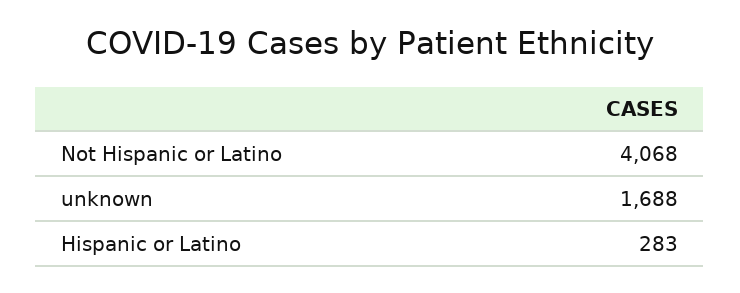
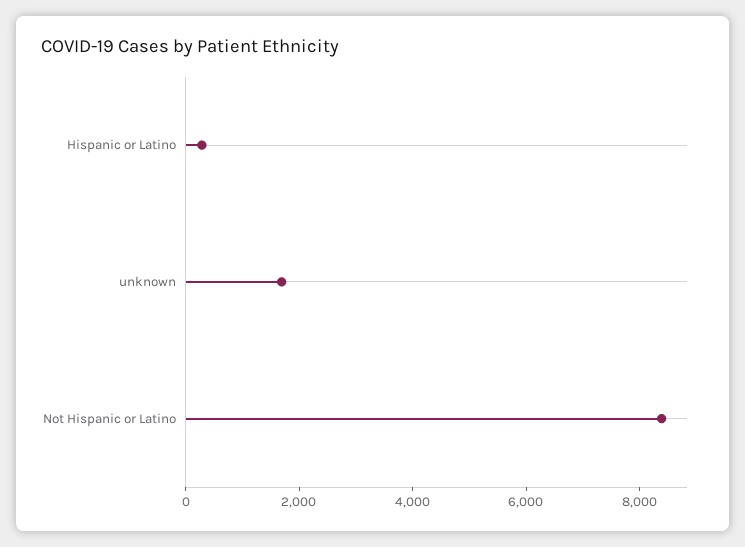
Not Hispanic or Latino: 4068 -> 8500

